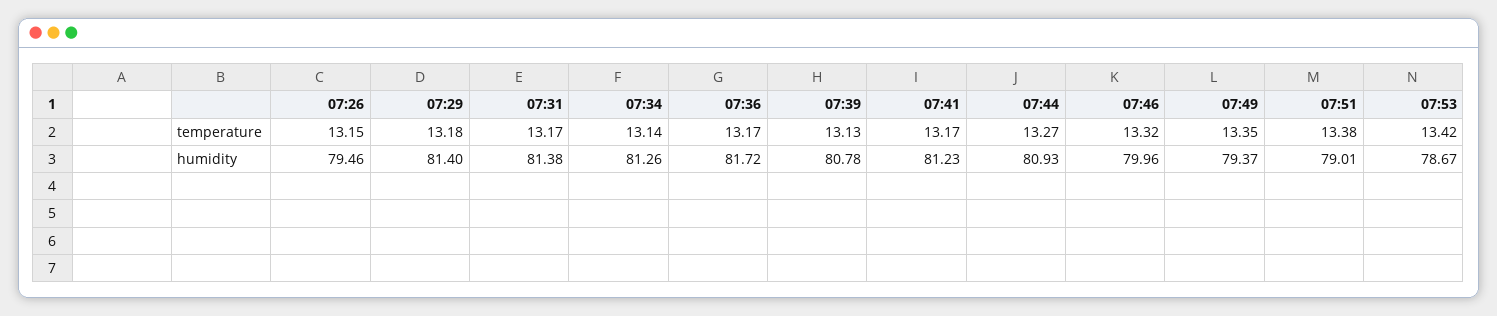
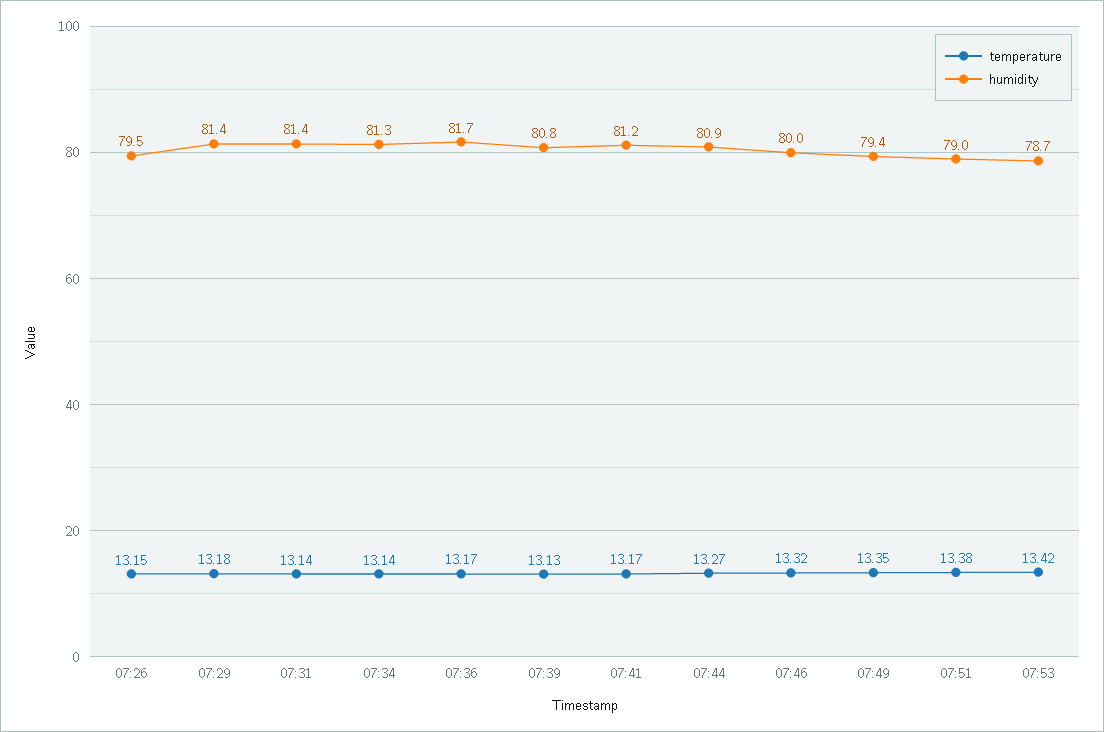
temperature, 07:31: 13.17 -> 13.14

